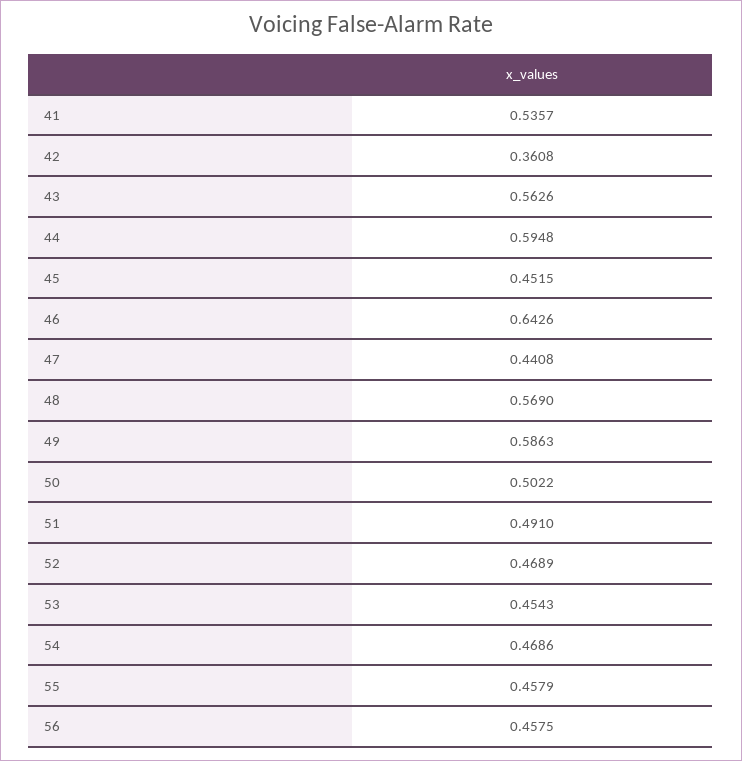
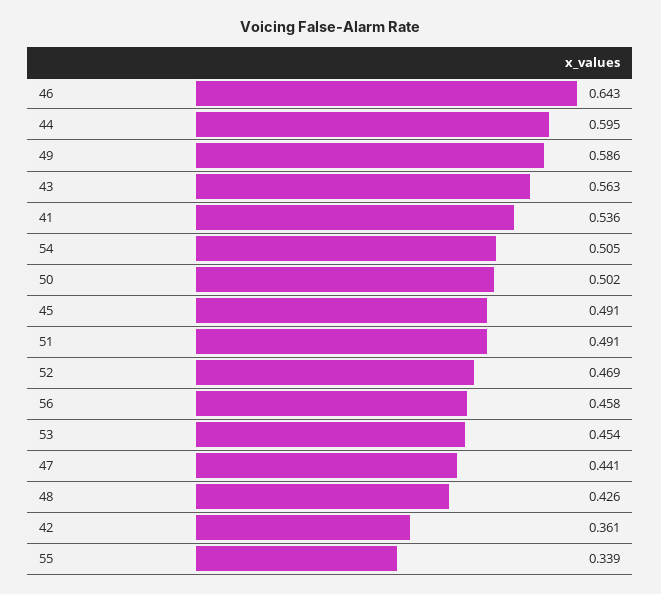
45: 0.4515 -> 0.491
48: 0.569 -> 0.426
54: 0.4686 -> 0.505
55: 0.4579 -> 0.339

